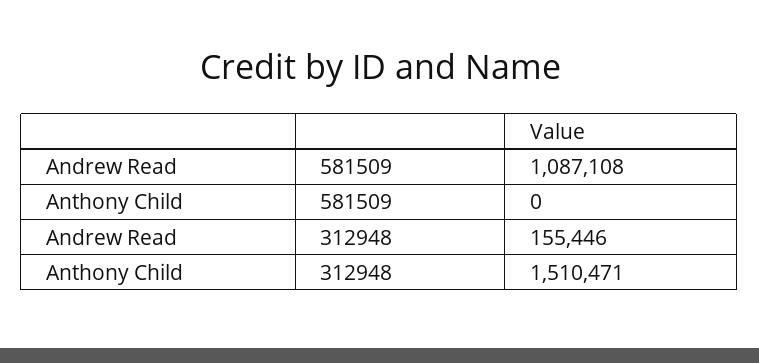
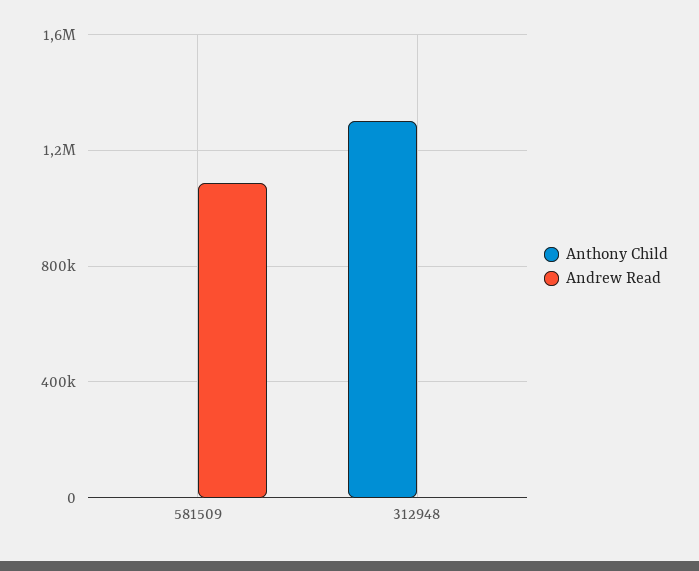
Andrew Read, 312948: 155446 -> 0
Anthony Child, 312948: 1510471 -> 1300000

